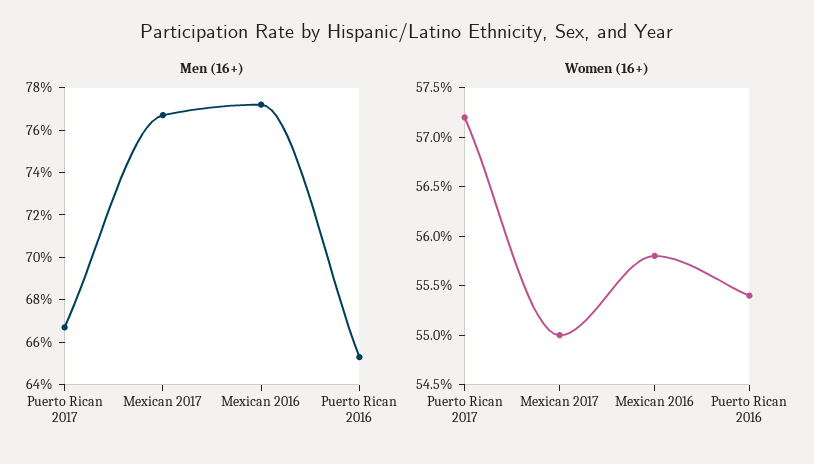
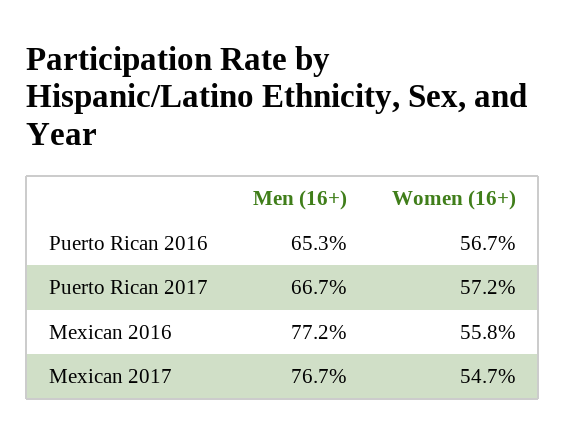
Women (16+), Mexican 2017: 55 -> 54.7
Women (16+), Puerto Rican 2016: 55.4 -> 56.7

